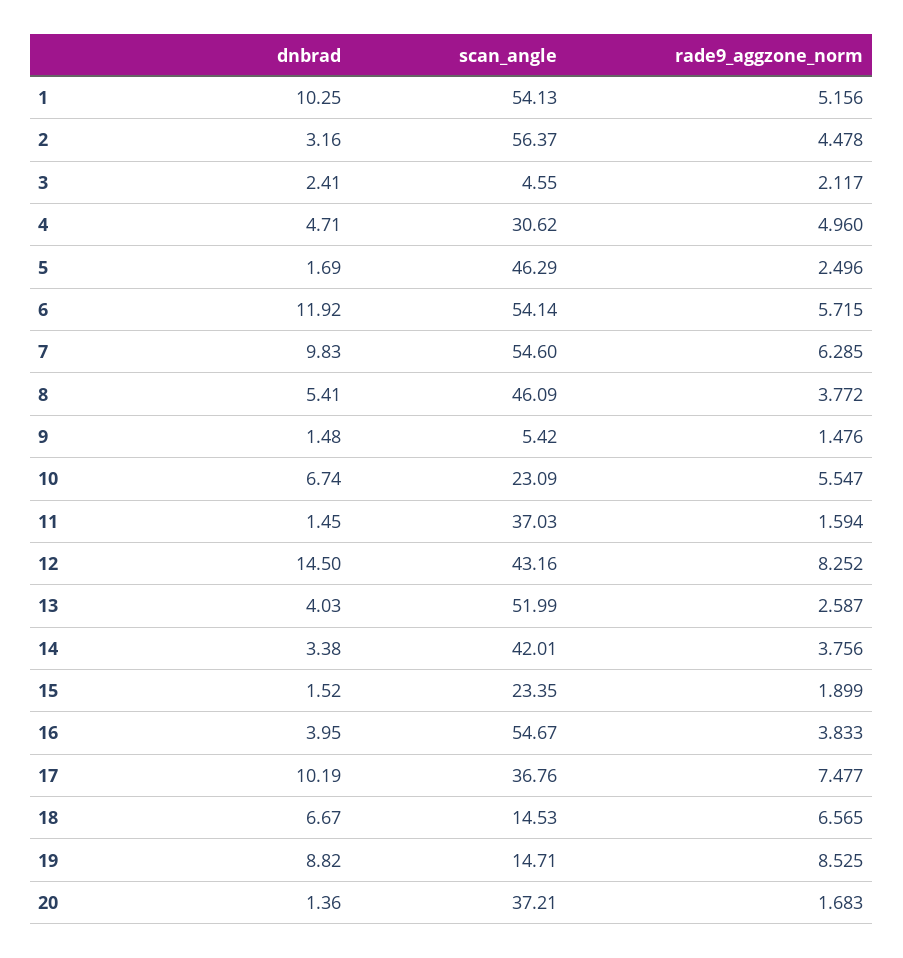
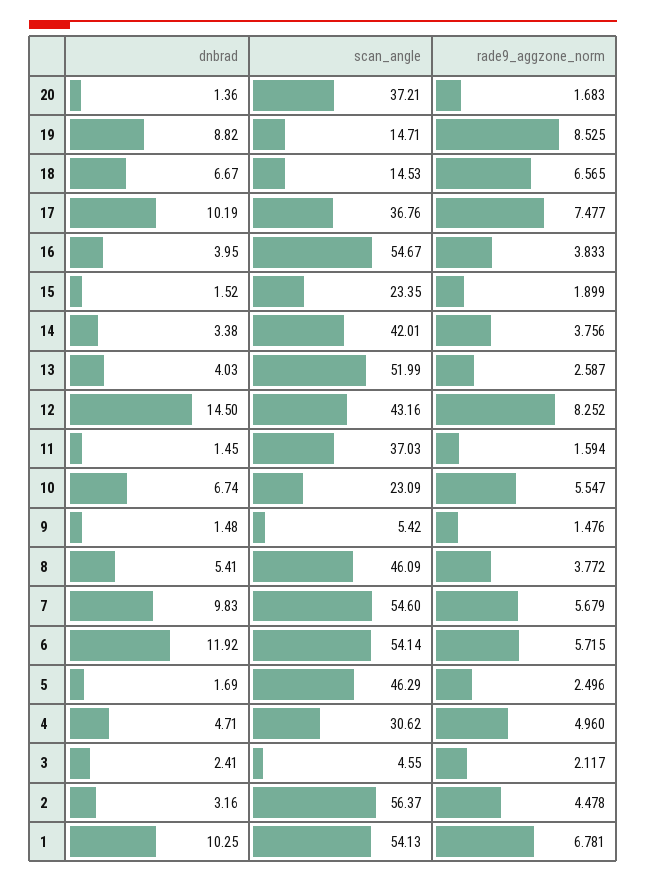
rade9_aggzone_norm, 1: 5.156 -> 6.781
rade9_aggzone_norm, 7: 6.285 -> 5.679

